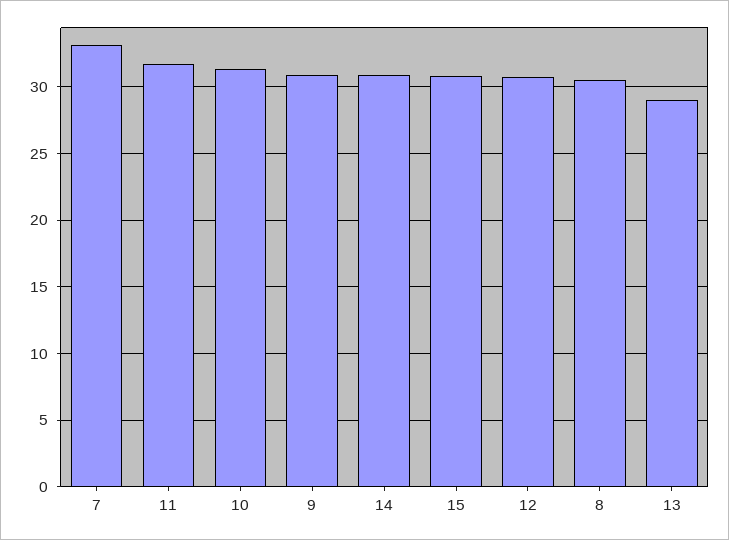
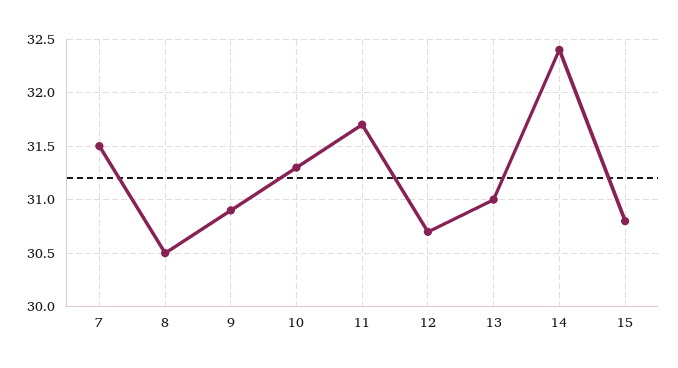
7: 33 -> 31.5
14: 31 -> 32.4
13: 29 -> 31

